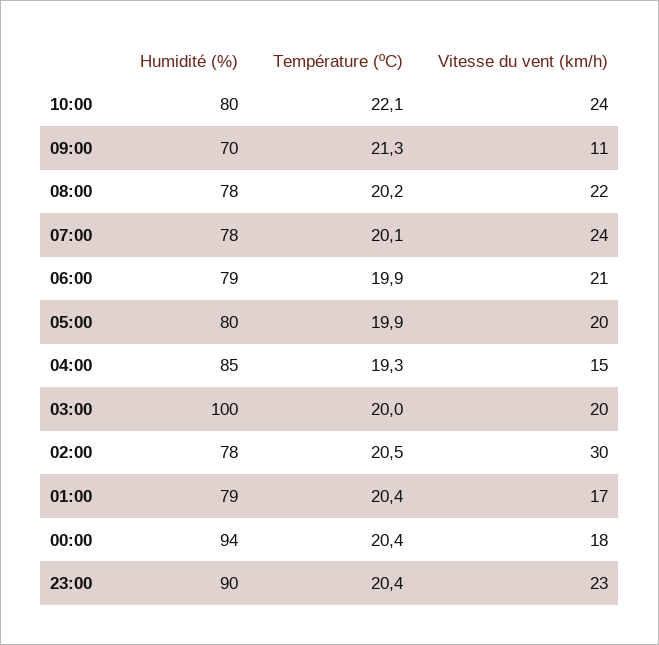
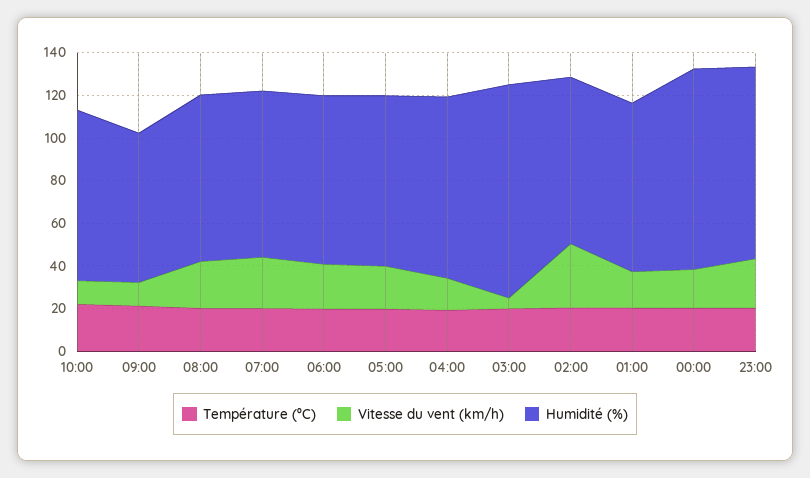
Vitesse du vent (km/h), 10:00: 24 -> 10
Vitesse du vent (km/h), 03:00: 20 -> 5

